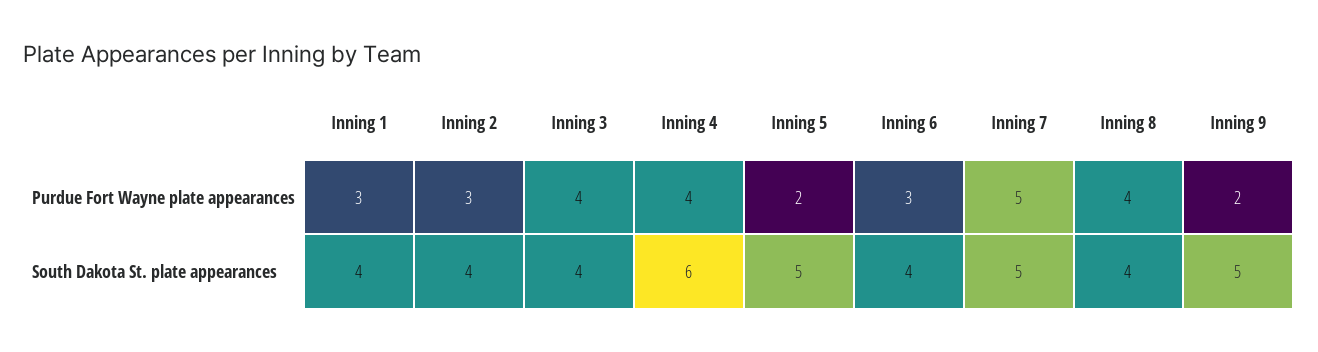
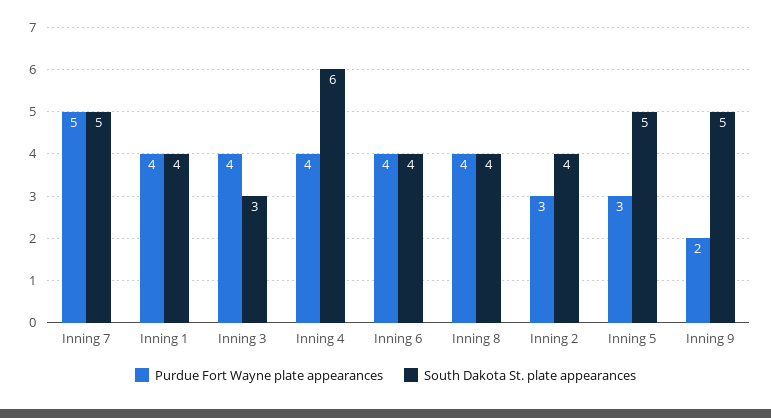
Purdue Fort Wayne plate appearances, Inning 1: 3 -> 4
Purdue Fort Wayne plate appearances, Inning 5: 2 -> 3
Purdue Fort Wayne plate appearances, Inning 6: 3 -> 4
South Dakota St. plate appearances, Inning 3: 4 -> 3

